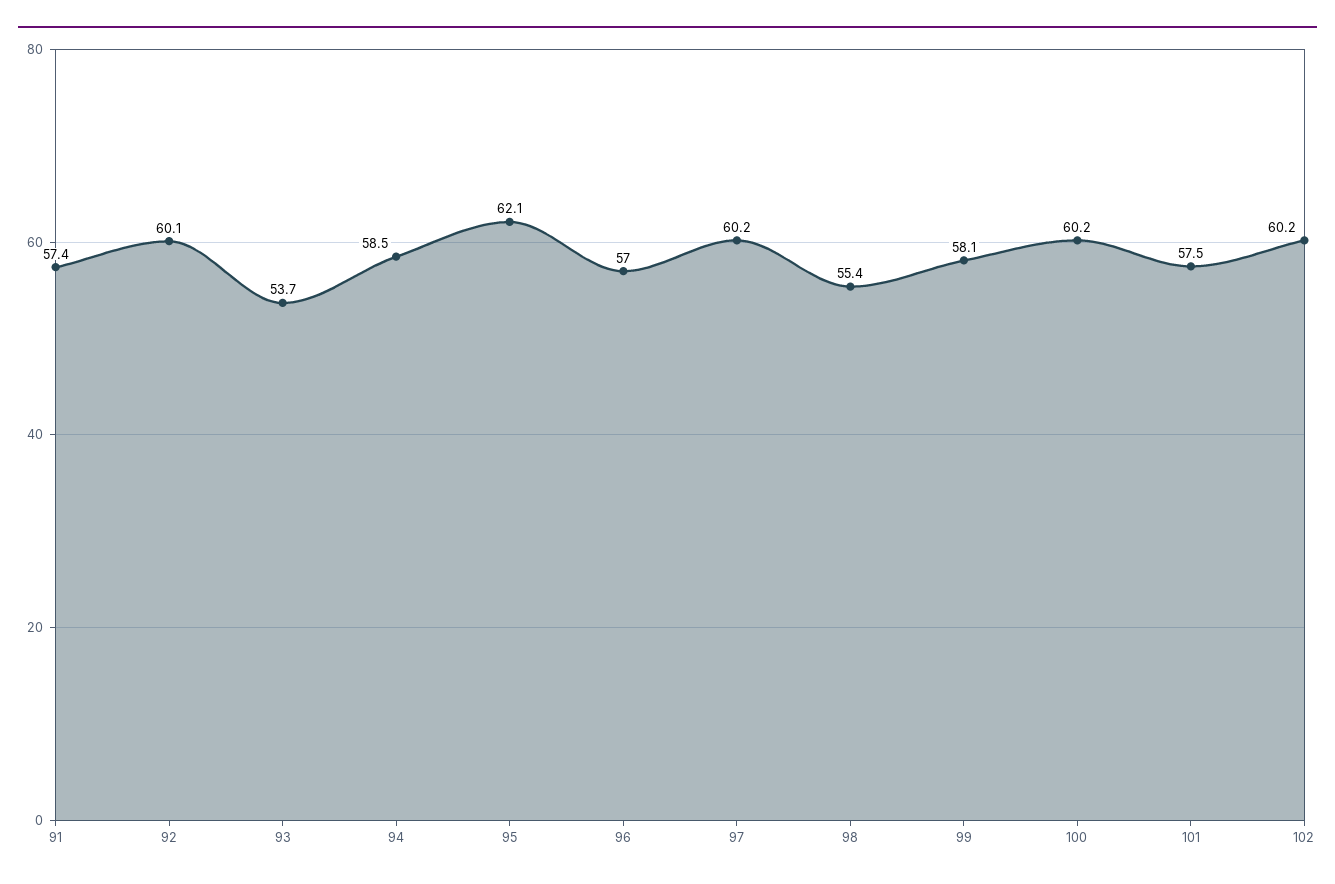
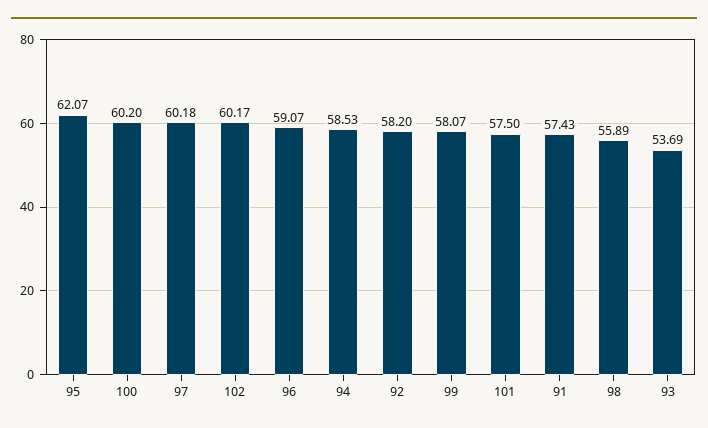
92: 60.1 -> 58.2
96: 57 -> 59.07
98: 55.4 -> 55.89

